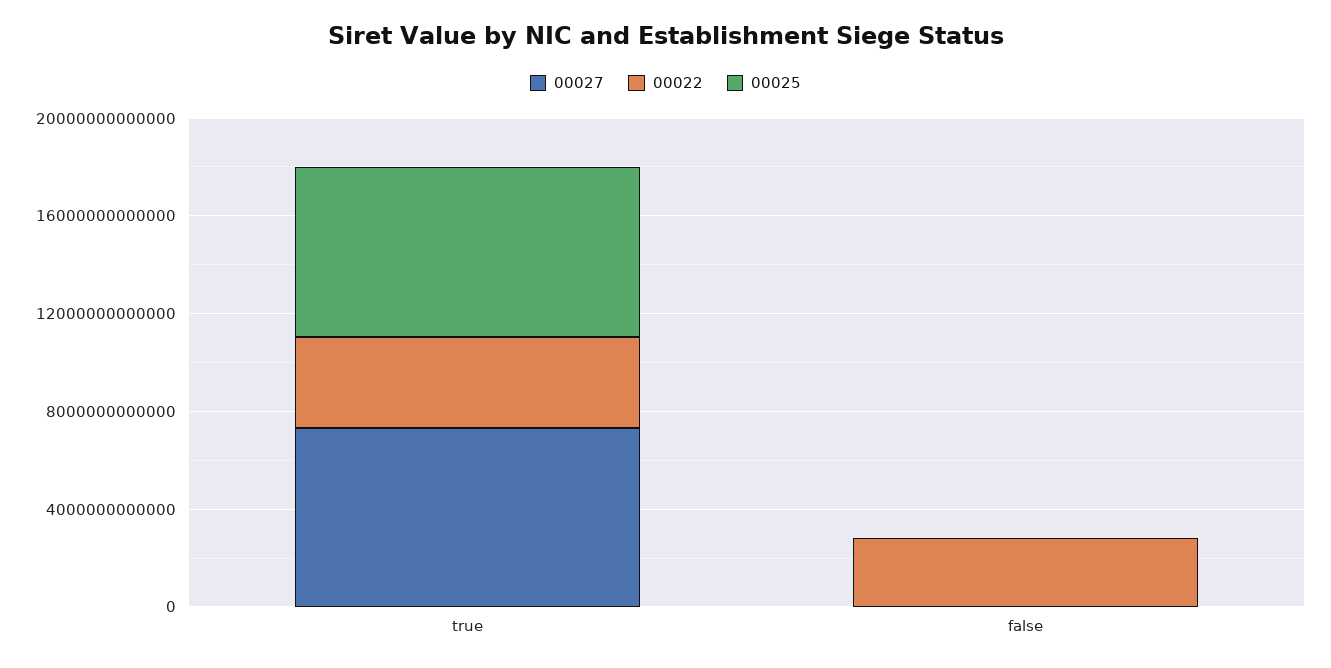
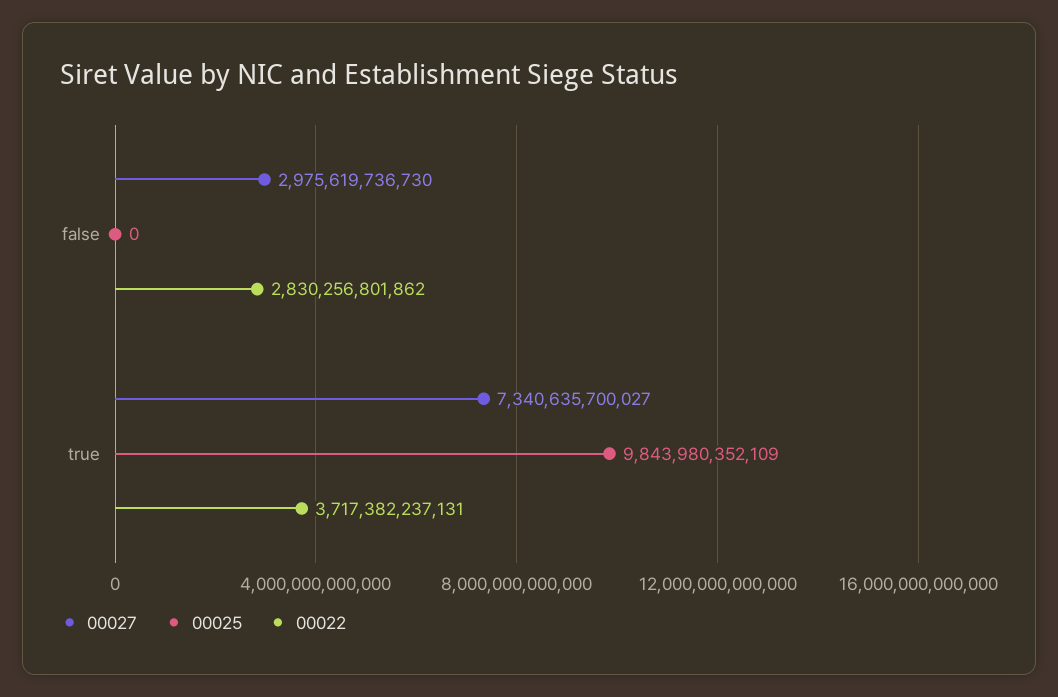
00025, true: 7000000000000 -> 9843980352109
00027, false: 0 -> 2975619736730

